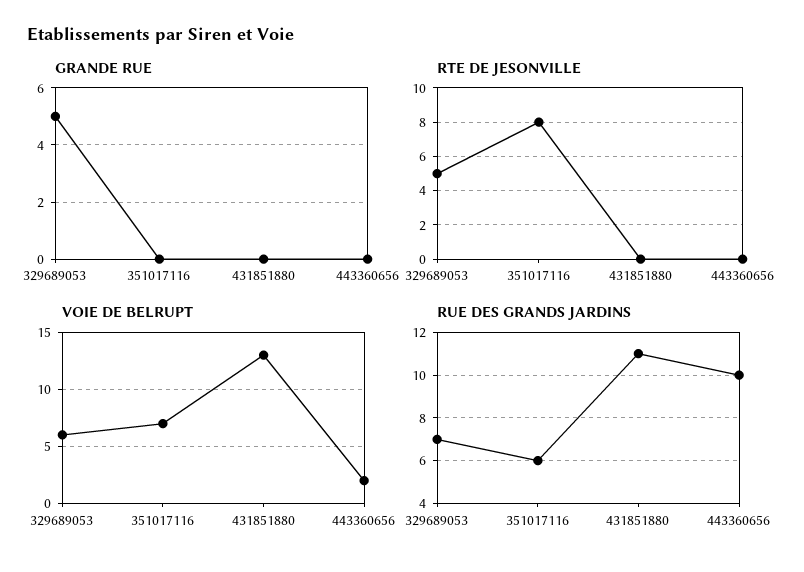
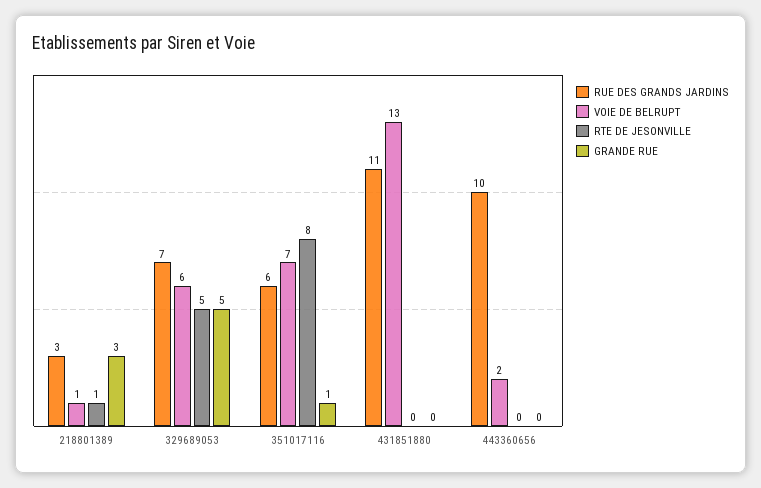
GRANDE RUE, 351017116: 0 -> 1
RUE DES GRANDS JARDINS, 218801389: none -> 3
VOIE DE BELRUPT, 218801389: none -> 1
RTE DE JESONVILLE, 218801389: none -> 1
GRANDE RUE, 218801389: none -> 3

